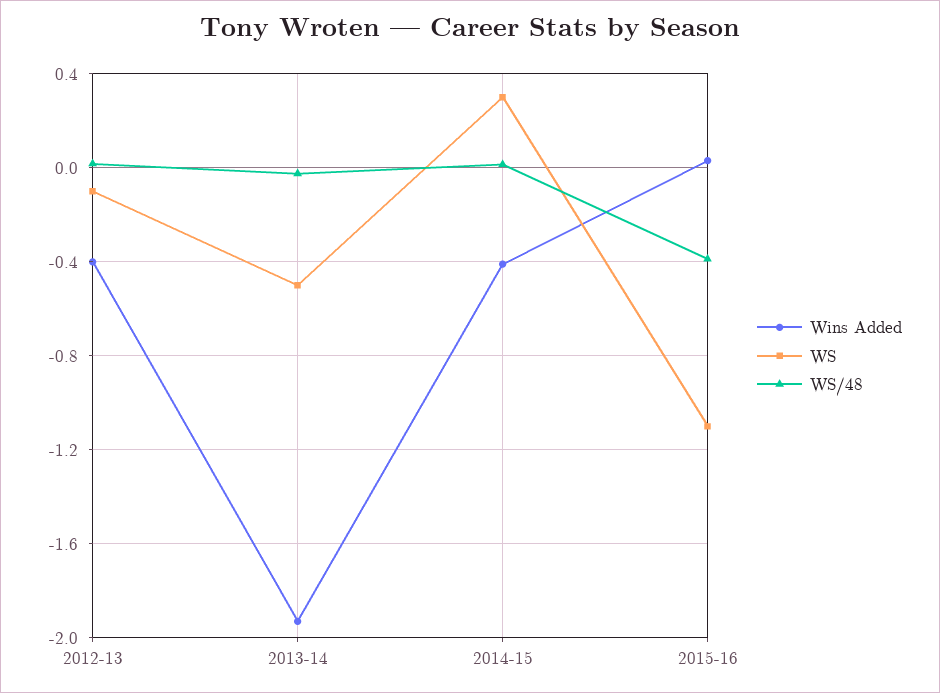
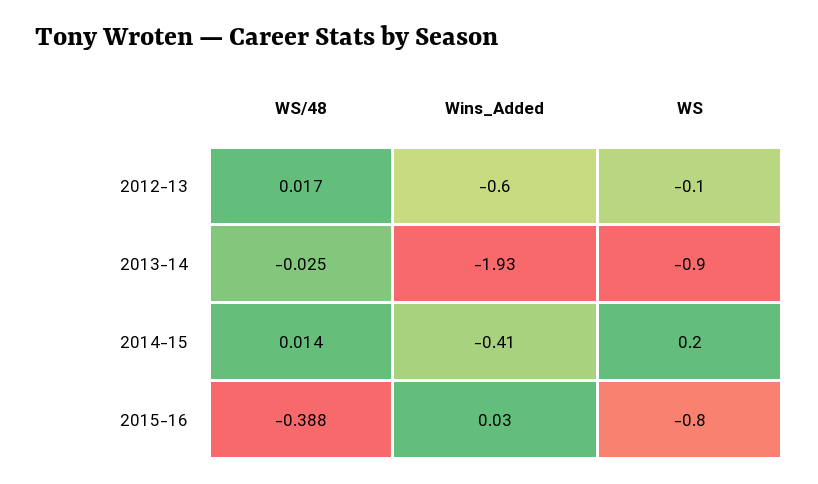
Wins Added, 2012-13: -0.4 -> -0.6
WS, 2013-14: -0.5 -> -0.9
WS, 2014-15: 0.3 -> 0.2
WS, 2015-16: -1.1 -> -0.8

